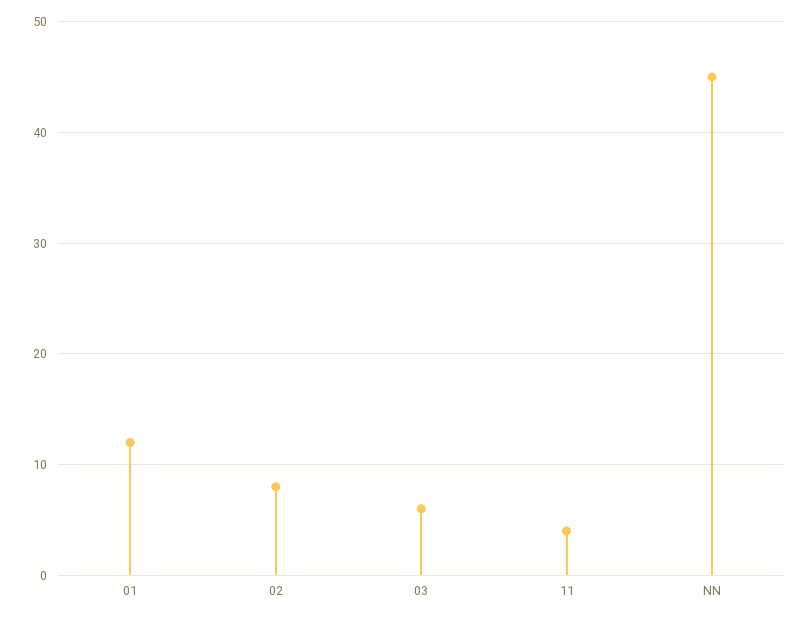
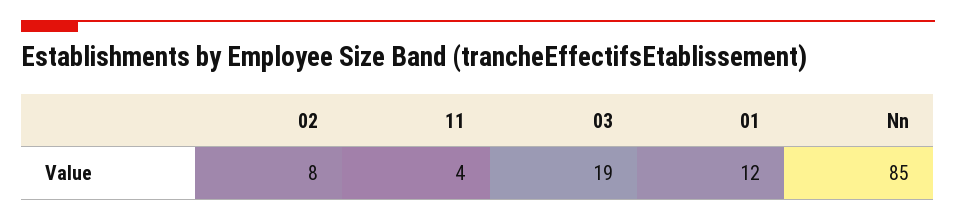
03: 6 -> 19
NN: 45 -> 85

